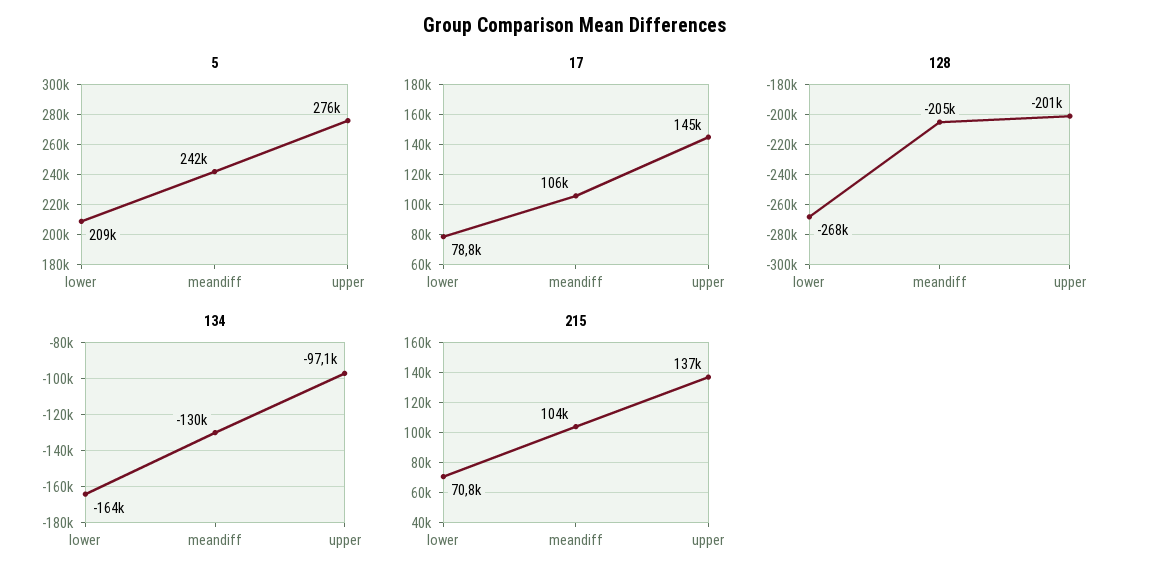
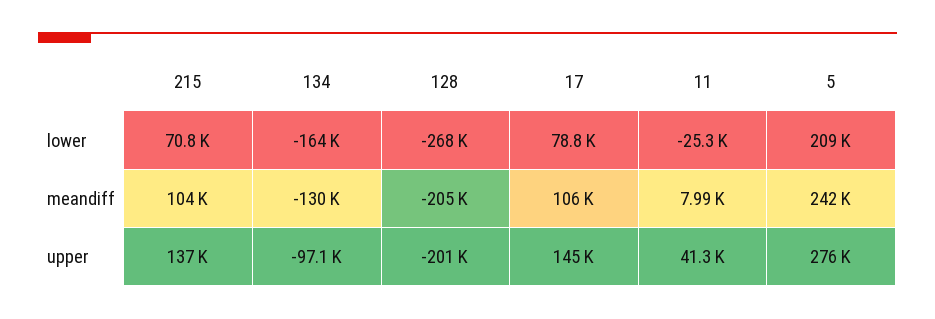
11, lower: none -> -25300
11, meandiff: none -> 7990
11, upper: none -> 41300

